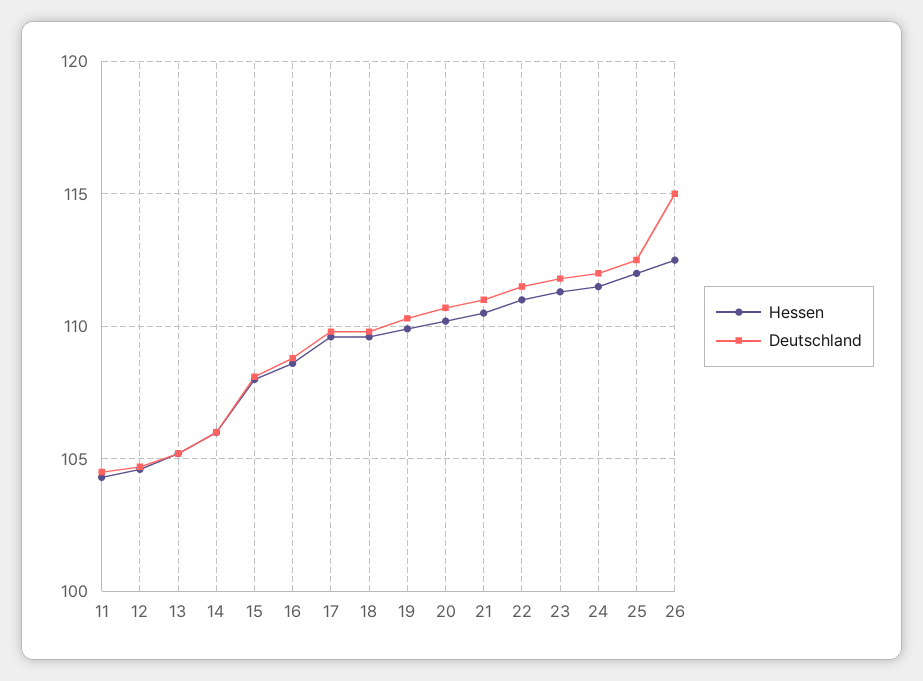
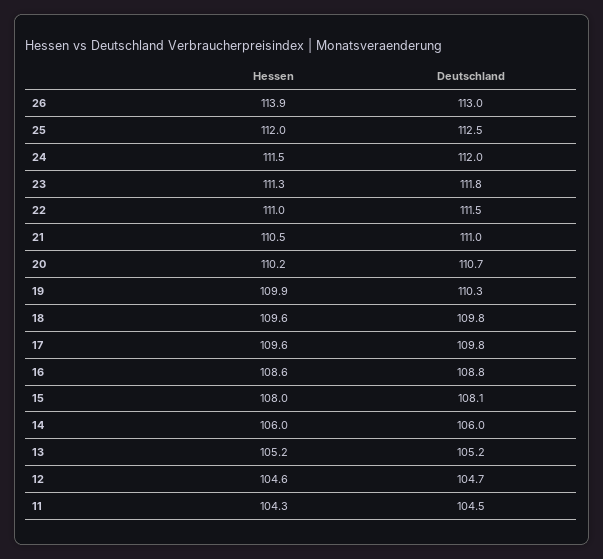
Hessen, 26: 112.5 -> 113.9
Deutschland, 26: 115 -> 113

